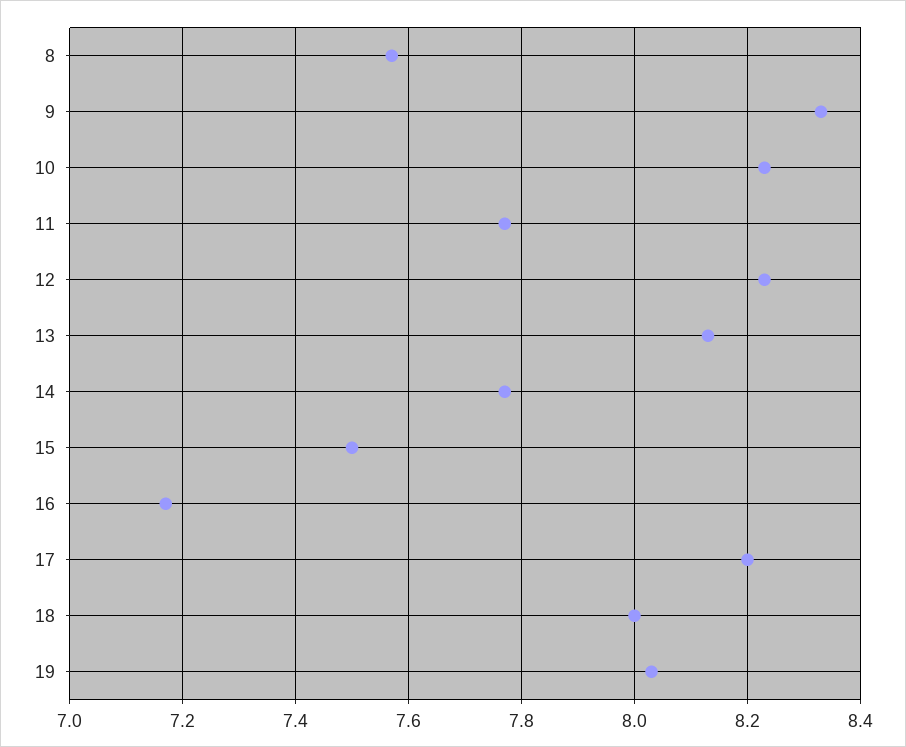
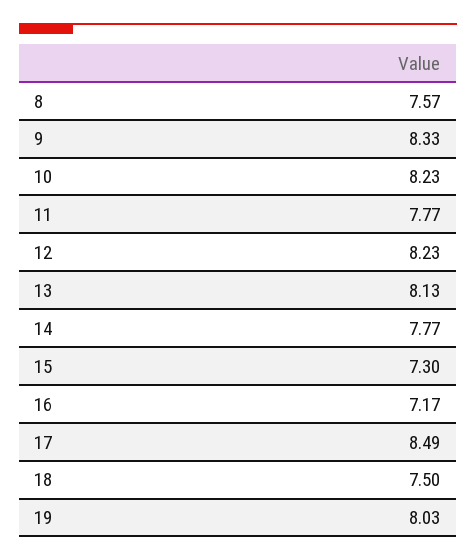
15: 7.5 -> 7.3
17: 8.2 -> 8.49
18: 8 -> 7.5

